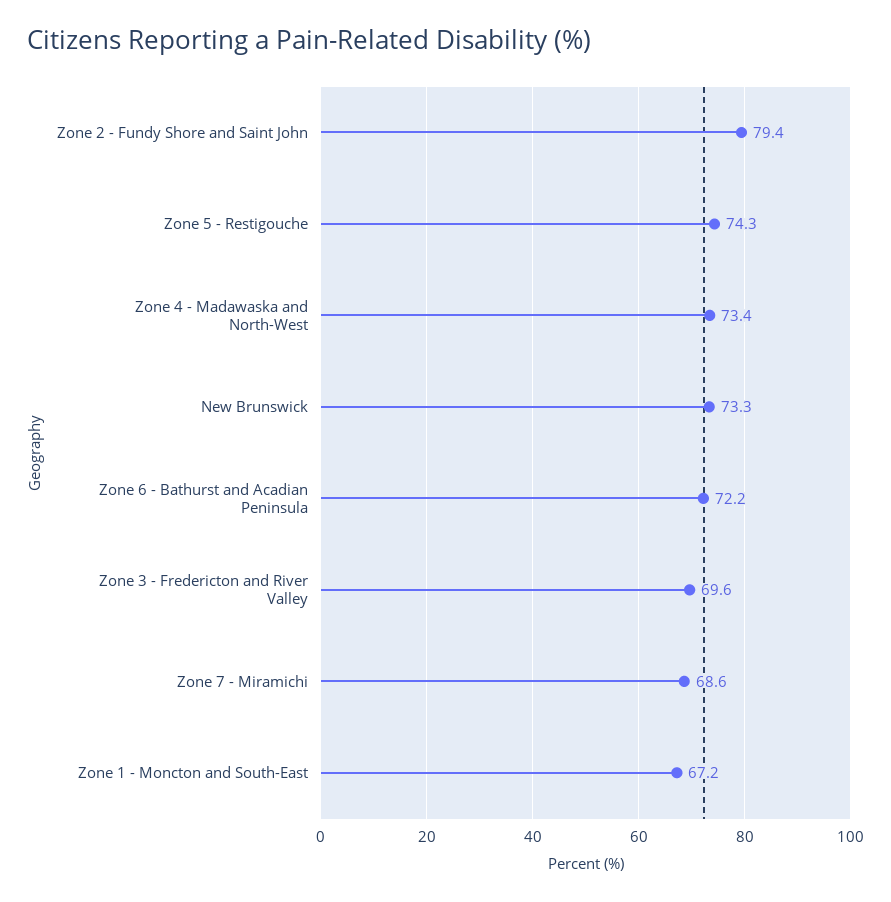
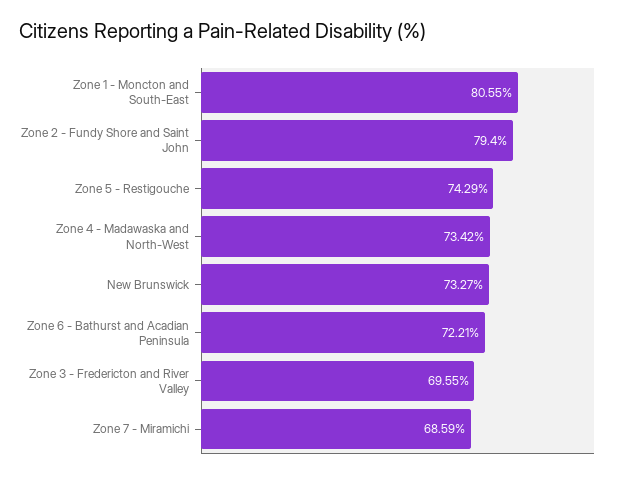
Zone 1 - Moncton and South-East: 67.2 -> 80.55

